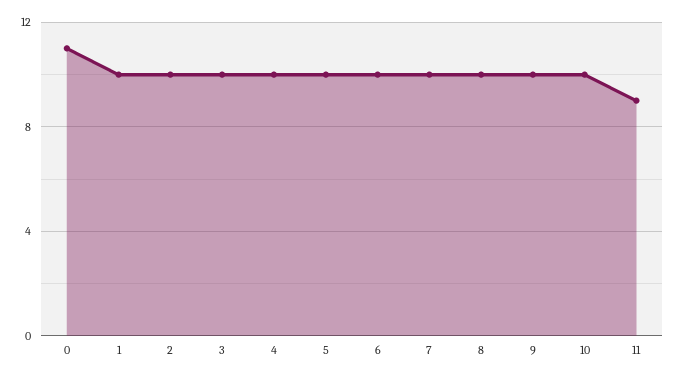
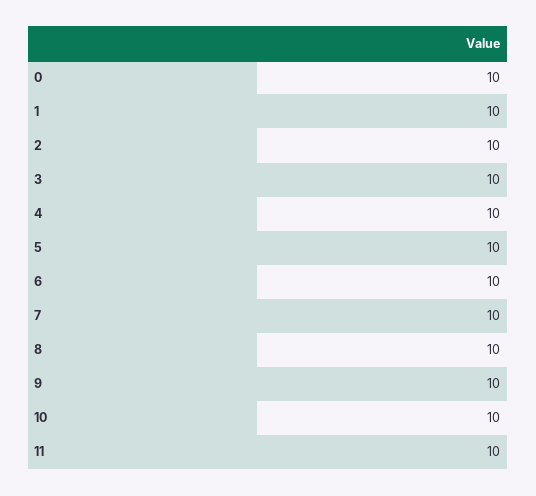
0: 11 -> 10
11: 9 -> 10

